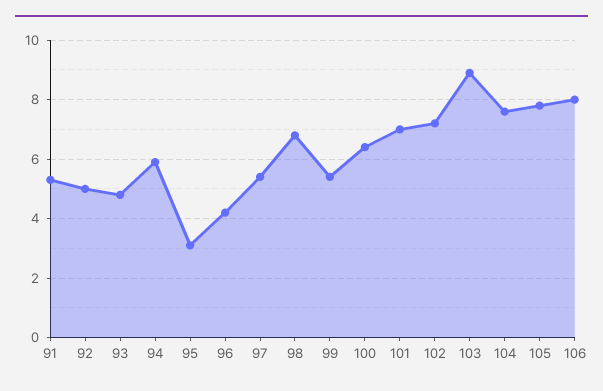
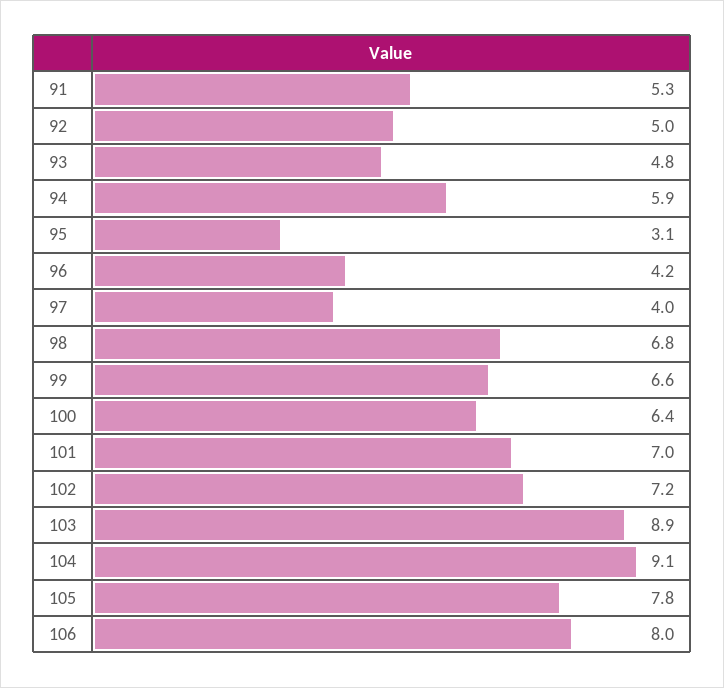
97: 5.5 -> 4
99: 5.5 -> 6.6
104: 7.5 -> 9.1

